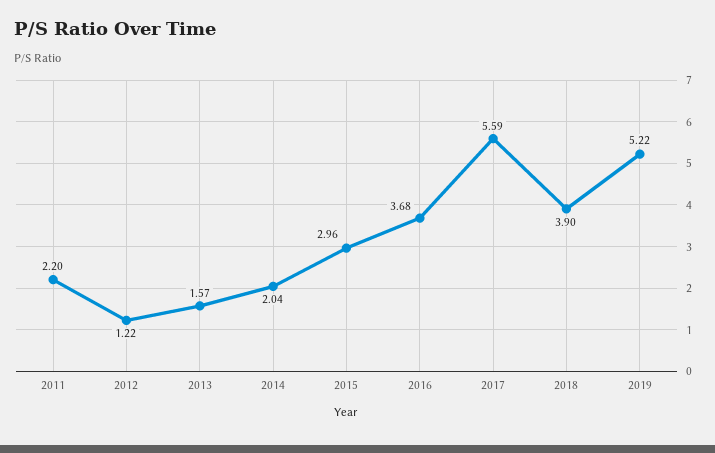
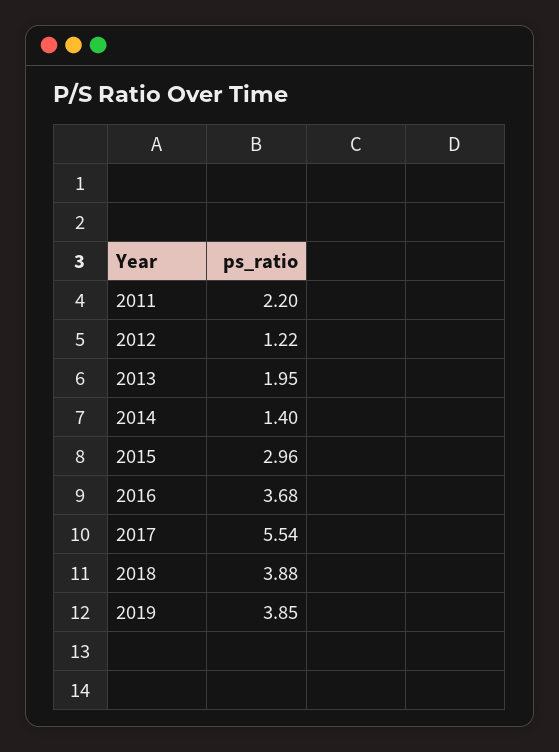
2013: 1.57 -> 1.95
2014: 2.04 -> 1.4
2017: 5.59 -> 5.54
2018: 3.9 -> 3.88
2019: 5.22 -> 3.85

